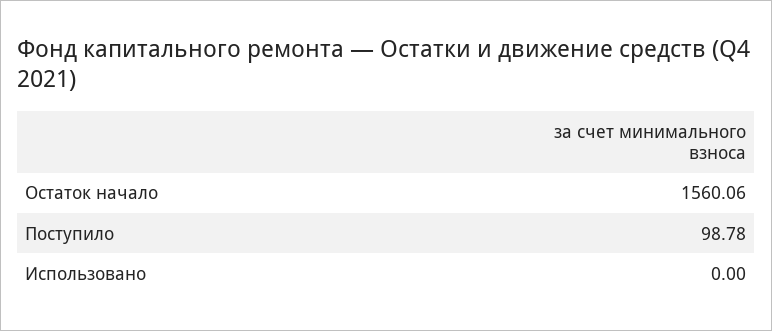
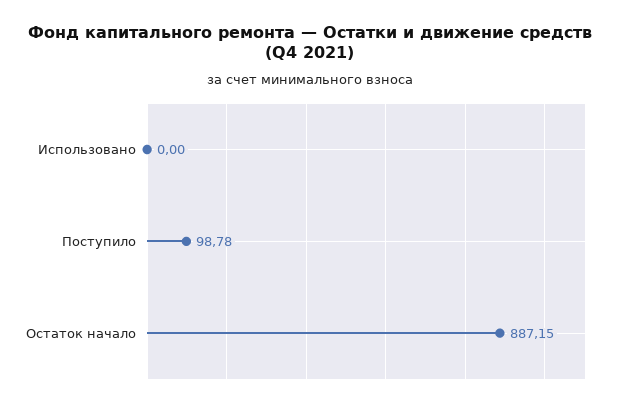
Остаток начало: 1560.06 -> 887.15

